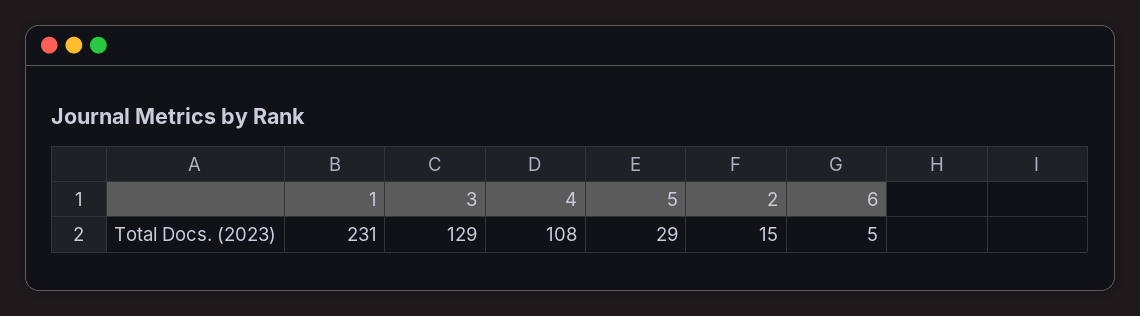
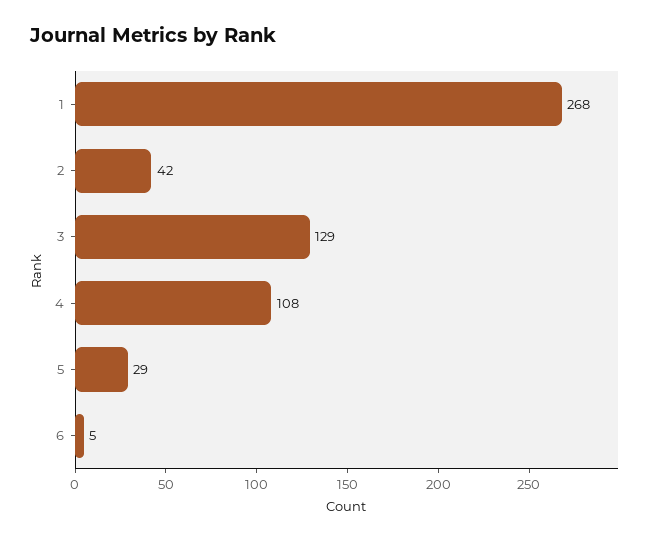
1: 231 -> 268
2: 15 -> 42

